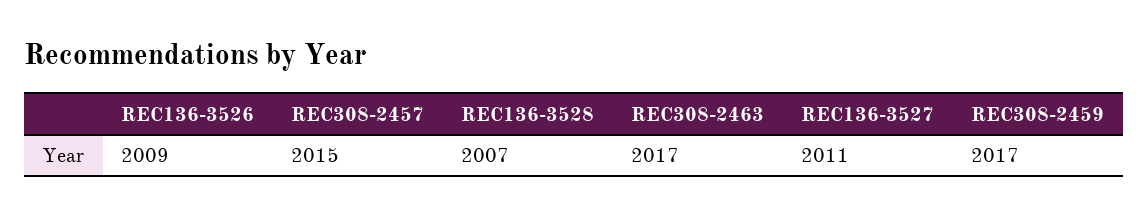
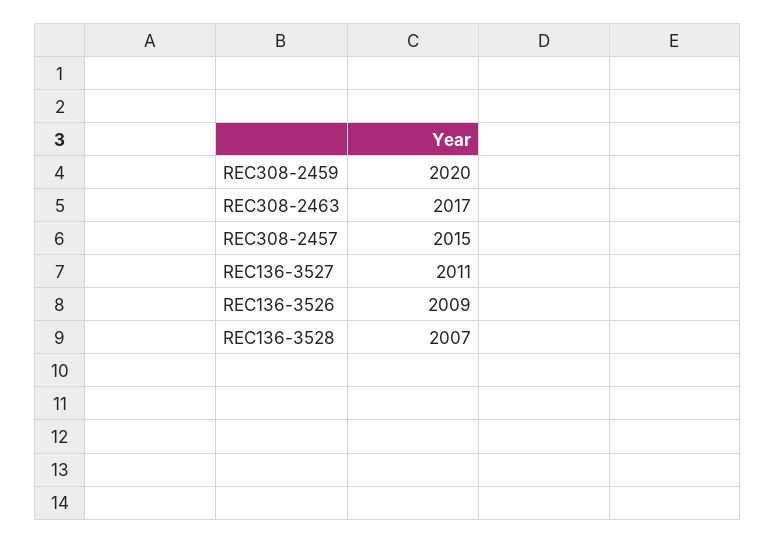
REC308-2459: 2017 -> 2020

